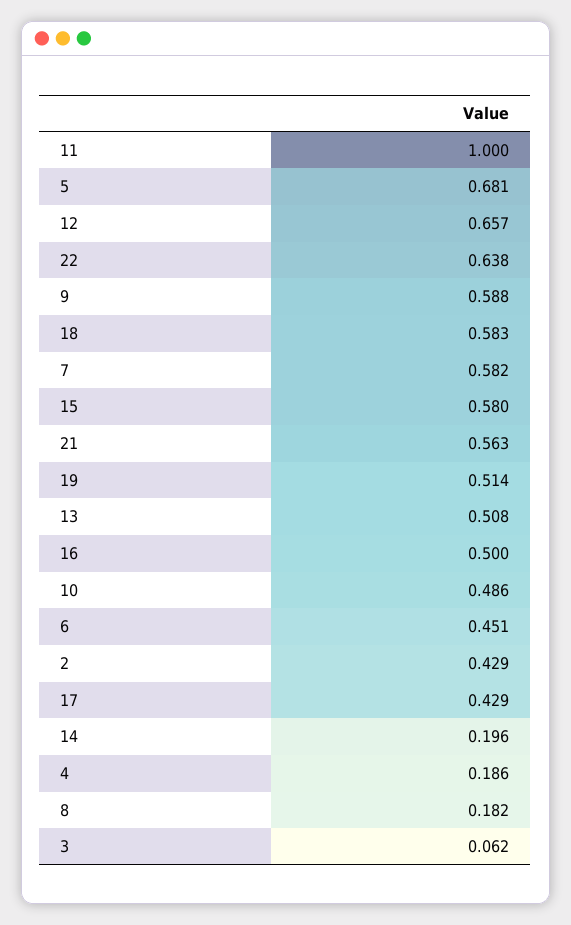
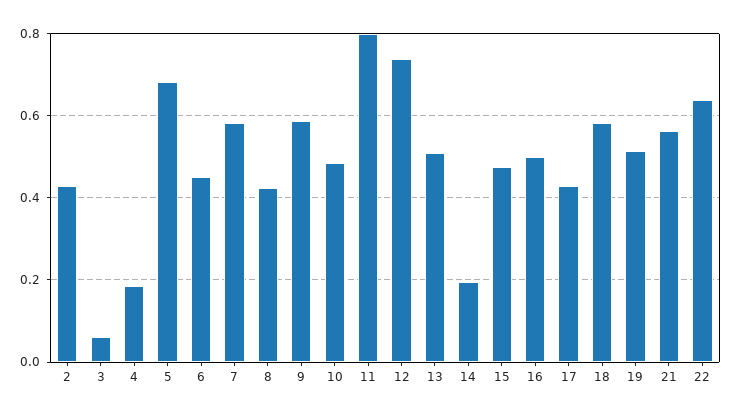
11: 1 -> 0.8
12: 0.657 -> 0.74
15: 0.58 -> 0.48
8: 0.182 -> 0.42

